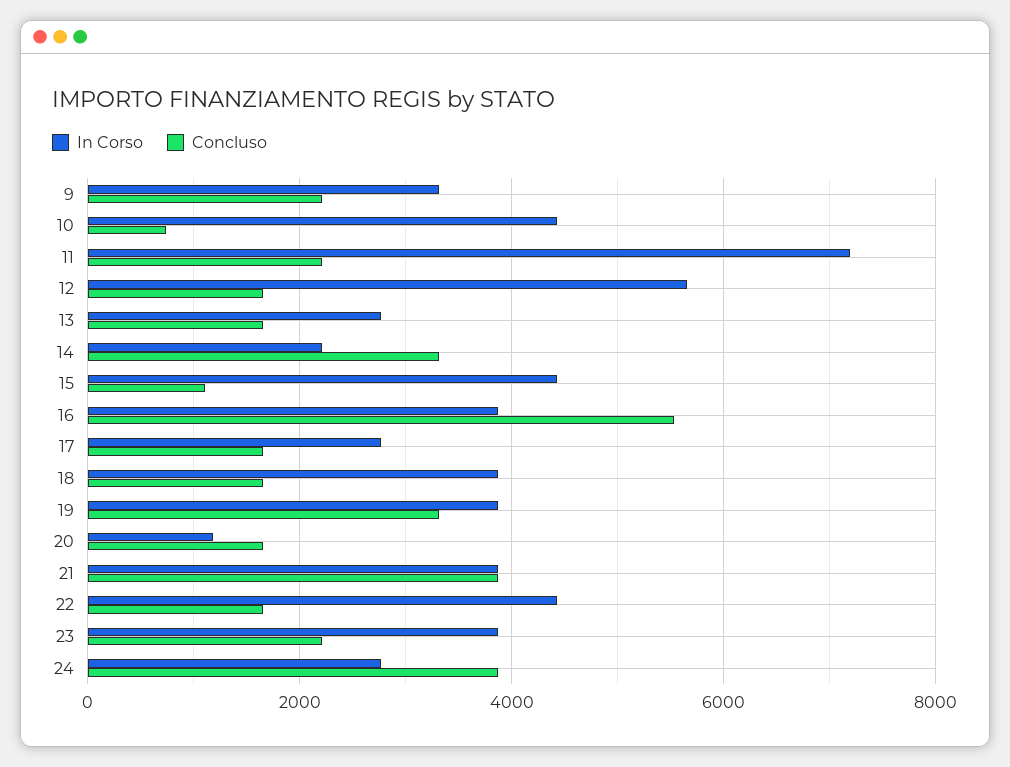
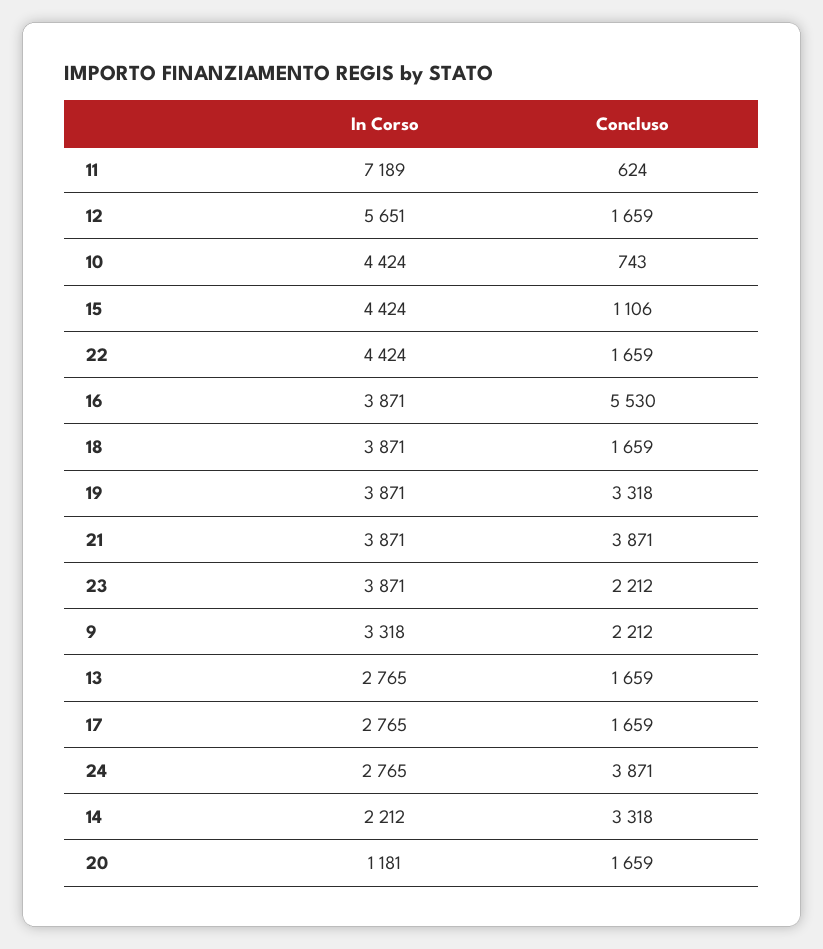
Concluso, 11: 2200 -> 624

